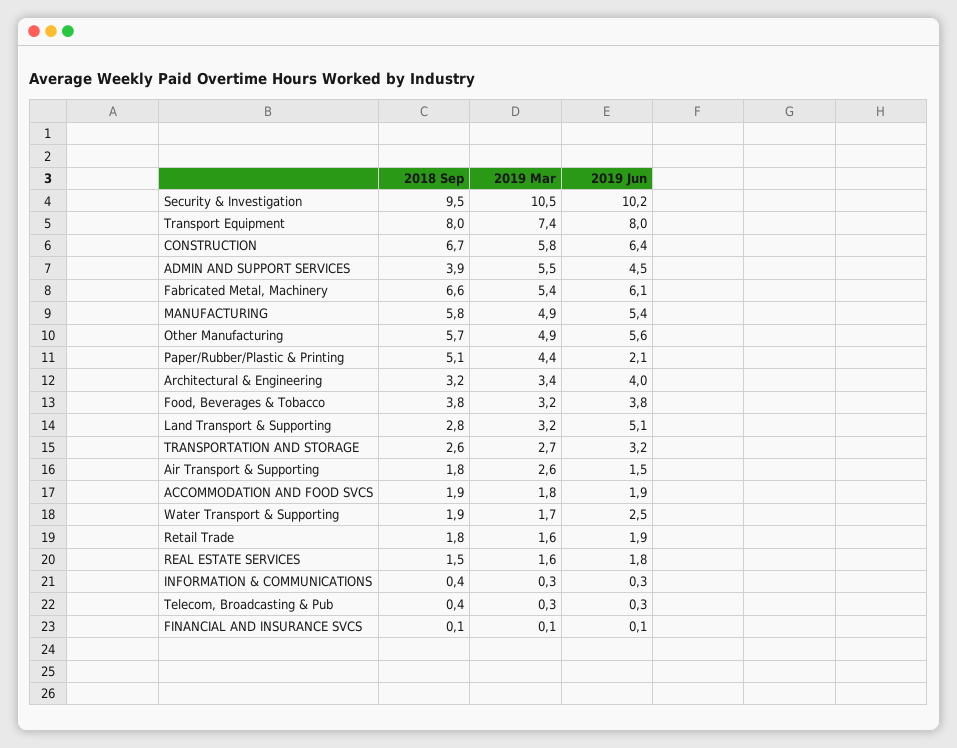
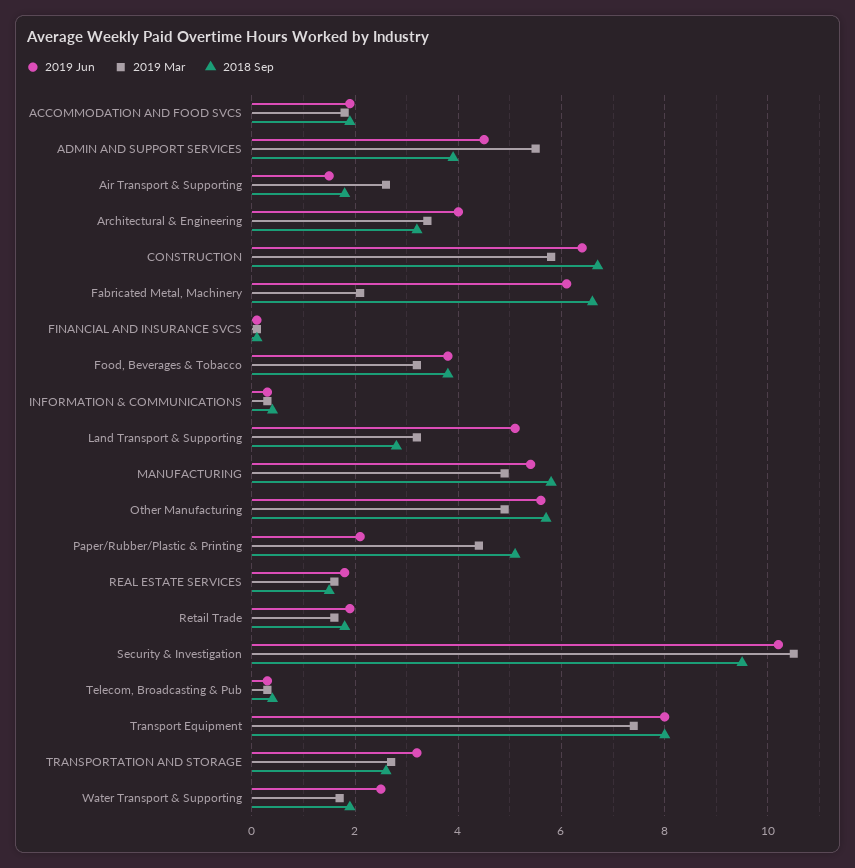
2019 Mar, Fabricated Metal, Machinery: 5.4 -> 2

